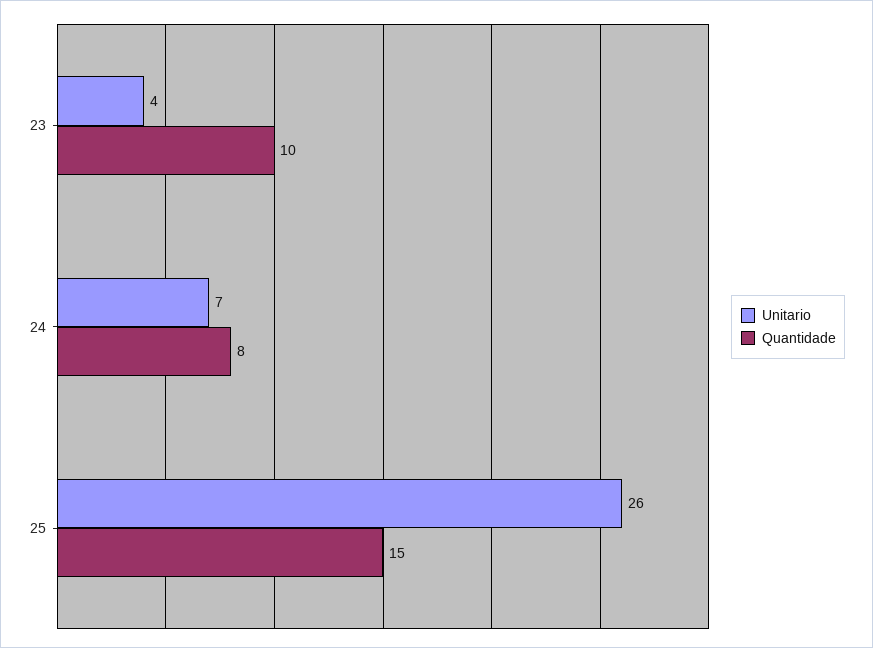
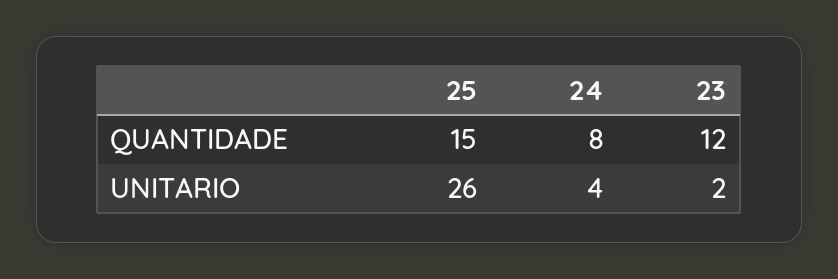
Unitario, 23: 4 -> 2
Quantidade, 23: 10 -> 12
Unitario, 24: 7 -> 4

